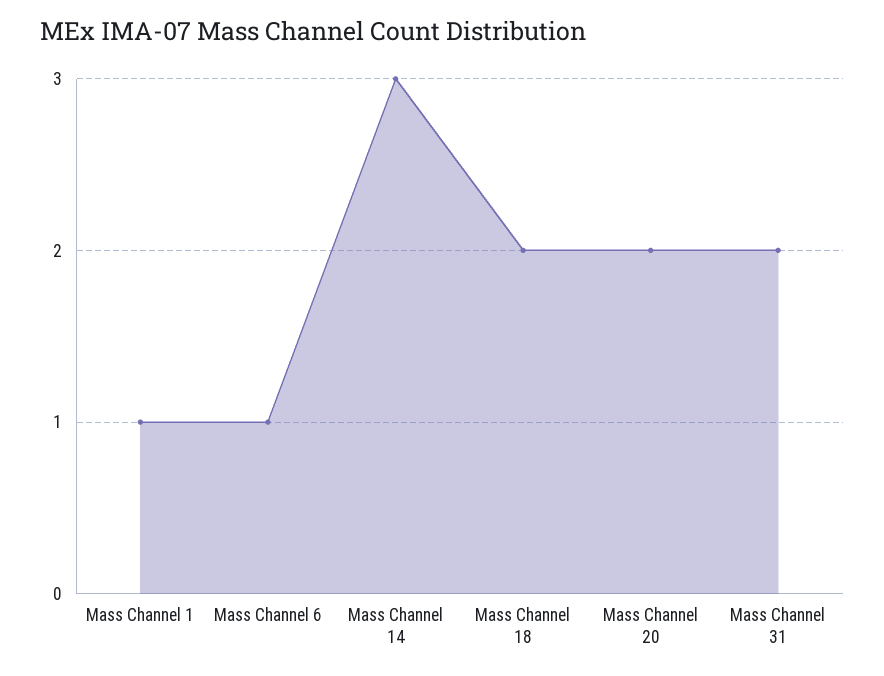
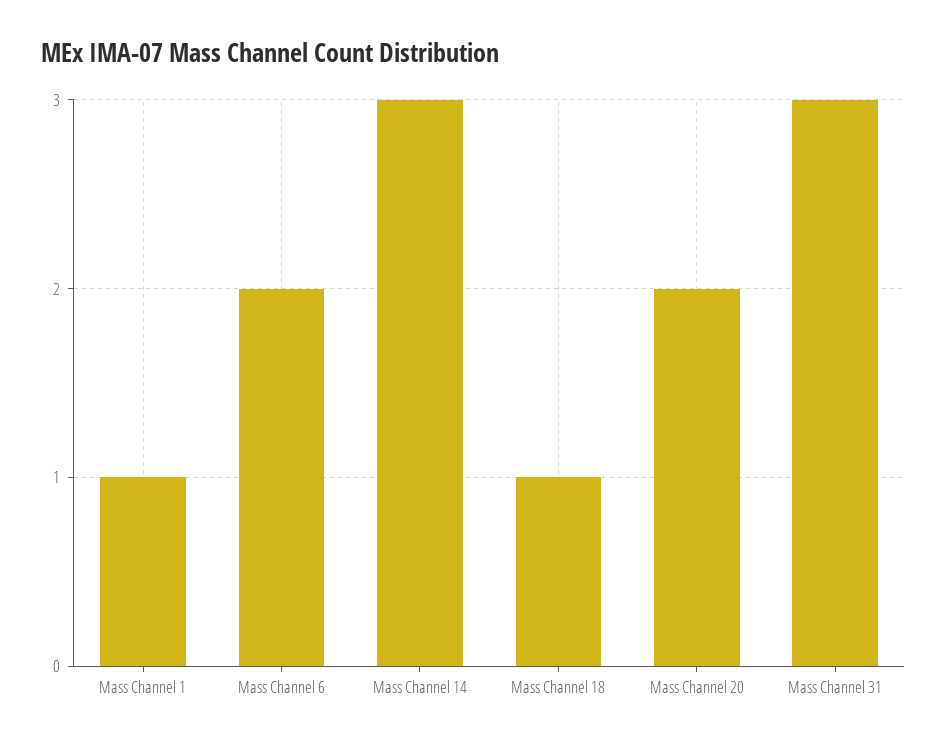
Mass Channel 6: 1 -> 2
Mass Channel 18: 2 -> 1
Mass Channel 31: 2 -> 3

